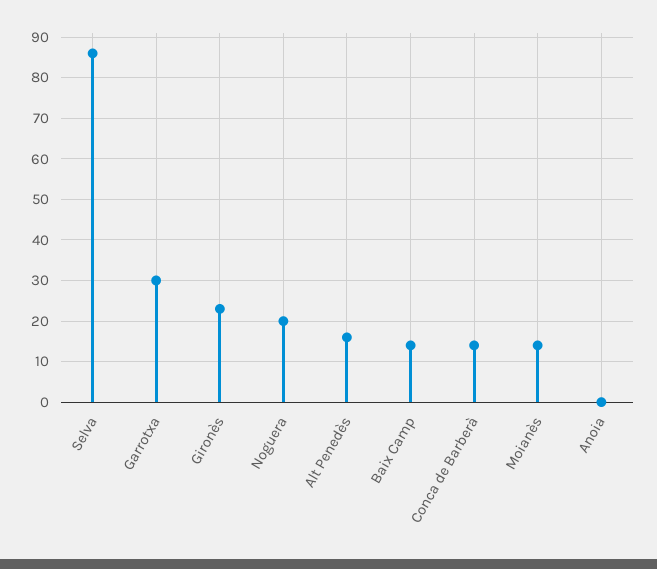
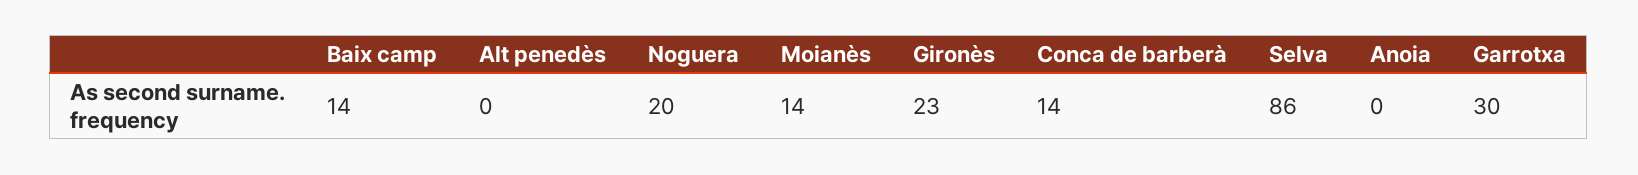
Alt Penedès: 15 -> 0

